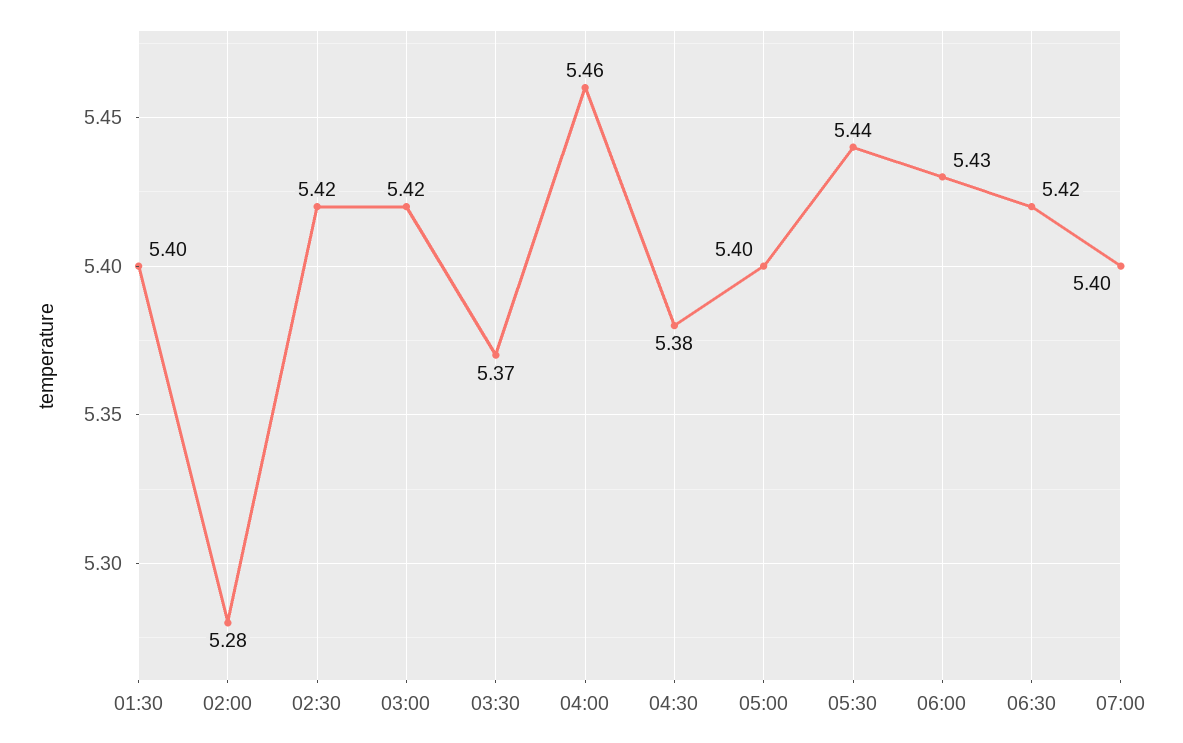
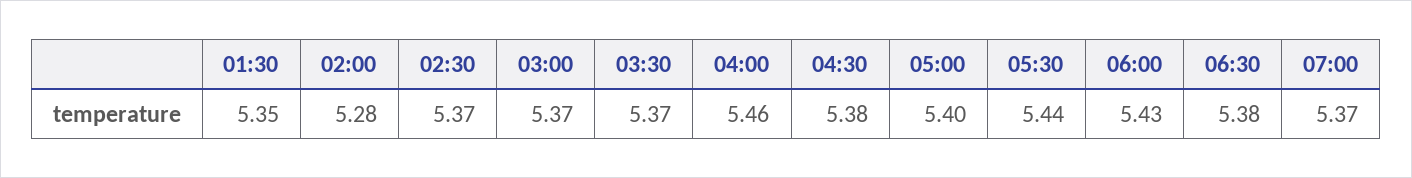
01:30: 5.4 -> 5.35
02:30: 5.42 -> 5.37
03:00: 5.42 -> 5.37
06:30: 5.42 -> 5.38
07:00: 5.4 -> 5.37

